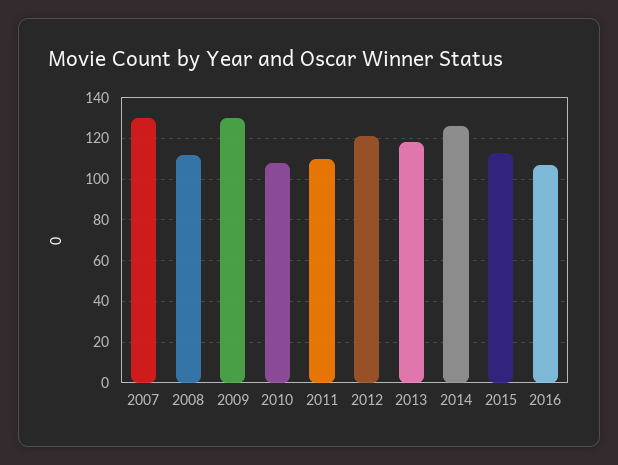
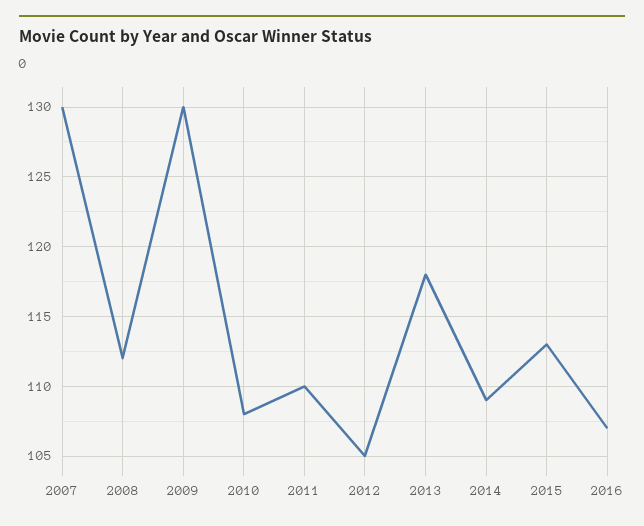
2012: 120 -> 105
2014: 125 -> 109

